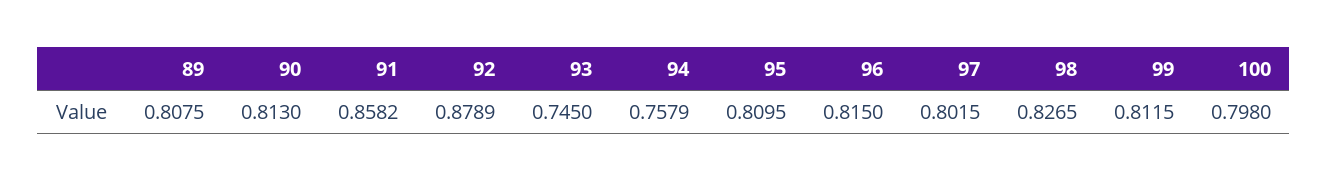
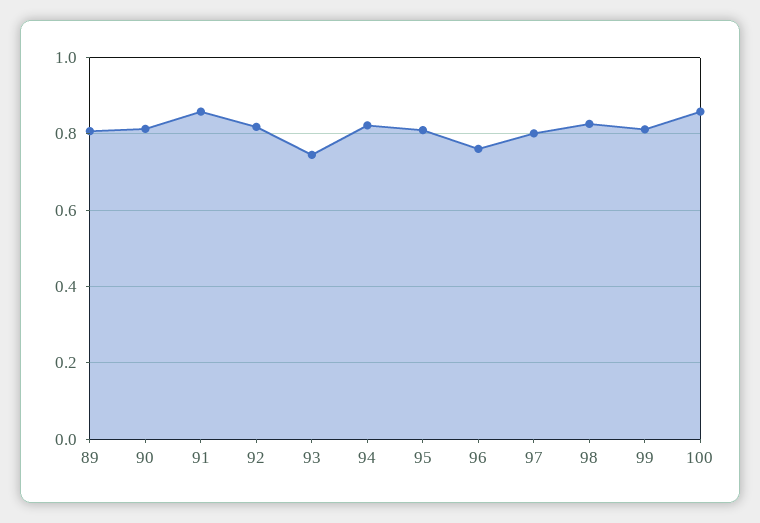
92: 0.8789 -> 0.82
94: 0.7579 -> 0.82
96: 0.815 -> 0.76
100: 0.798 -> 0.86

